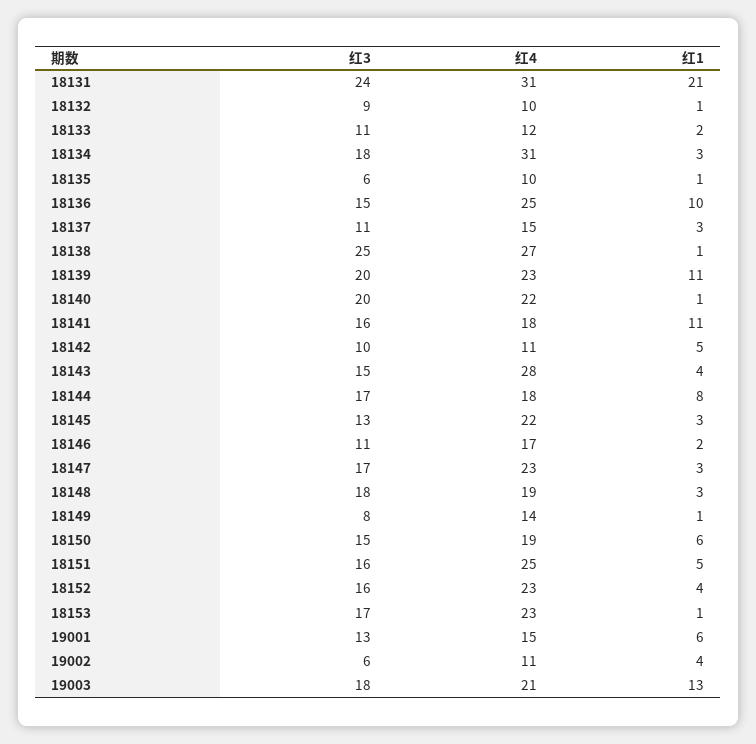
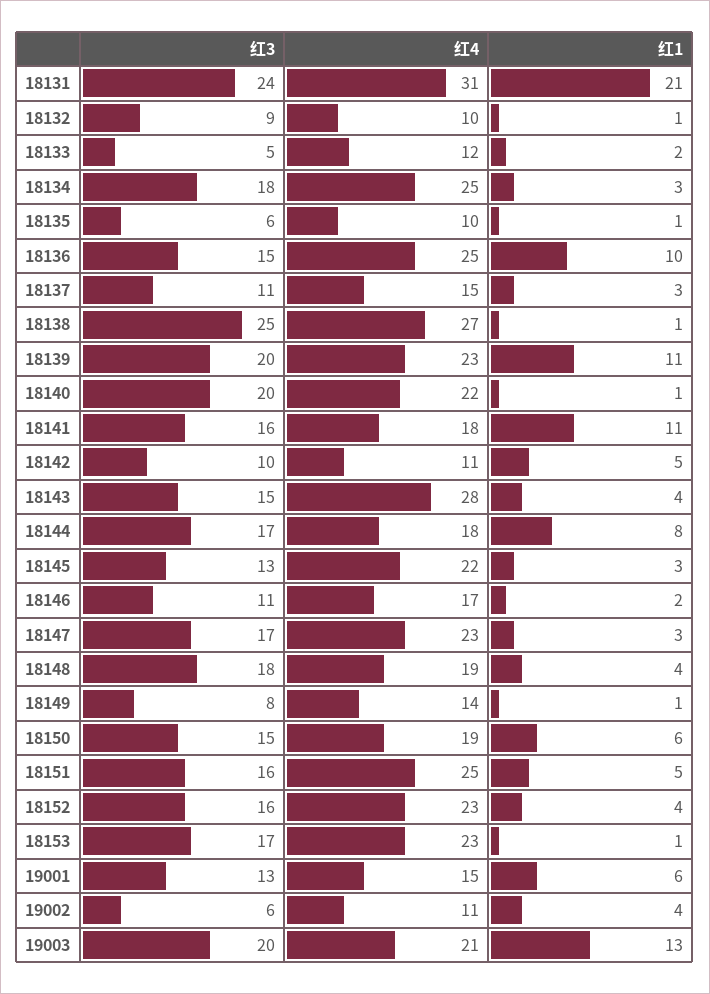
红3, 18133: 11 -> 5
红4, 18134: 31 -> 25
红1, 18148: 3 -> 4
红3, 19003: 18 -> 20

